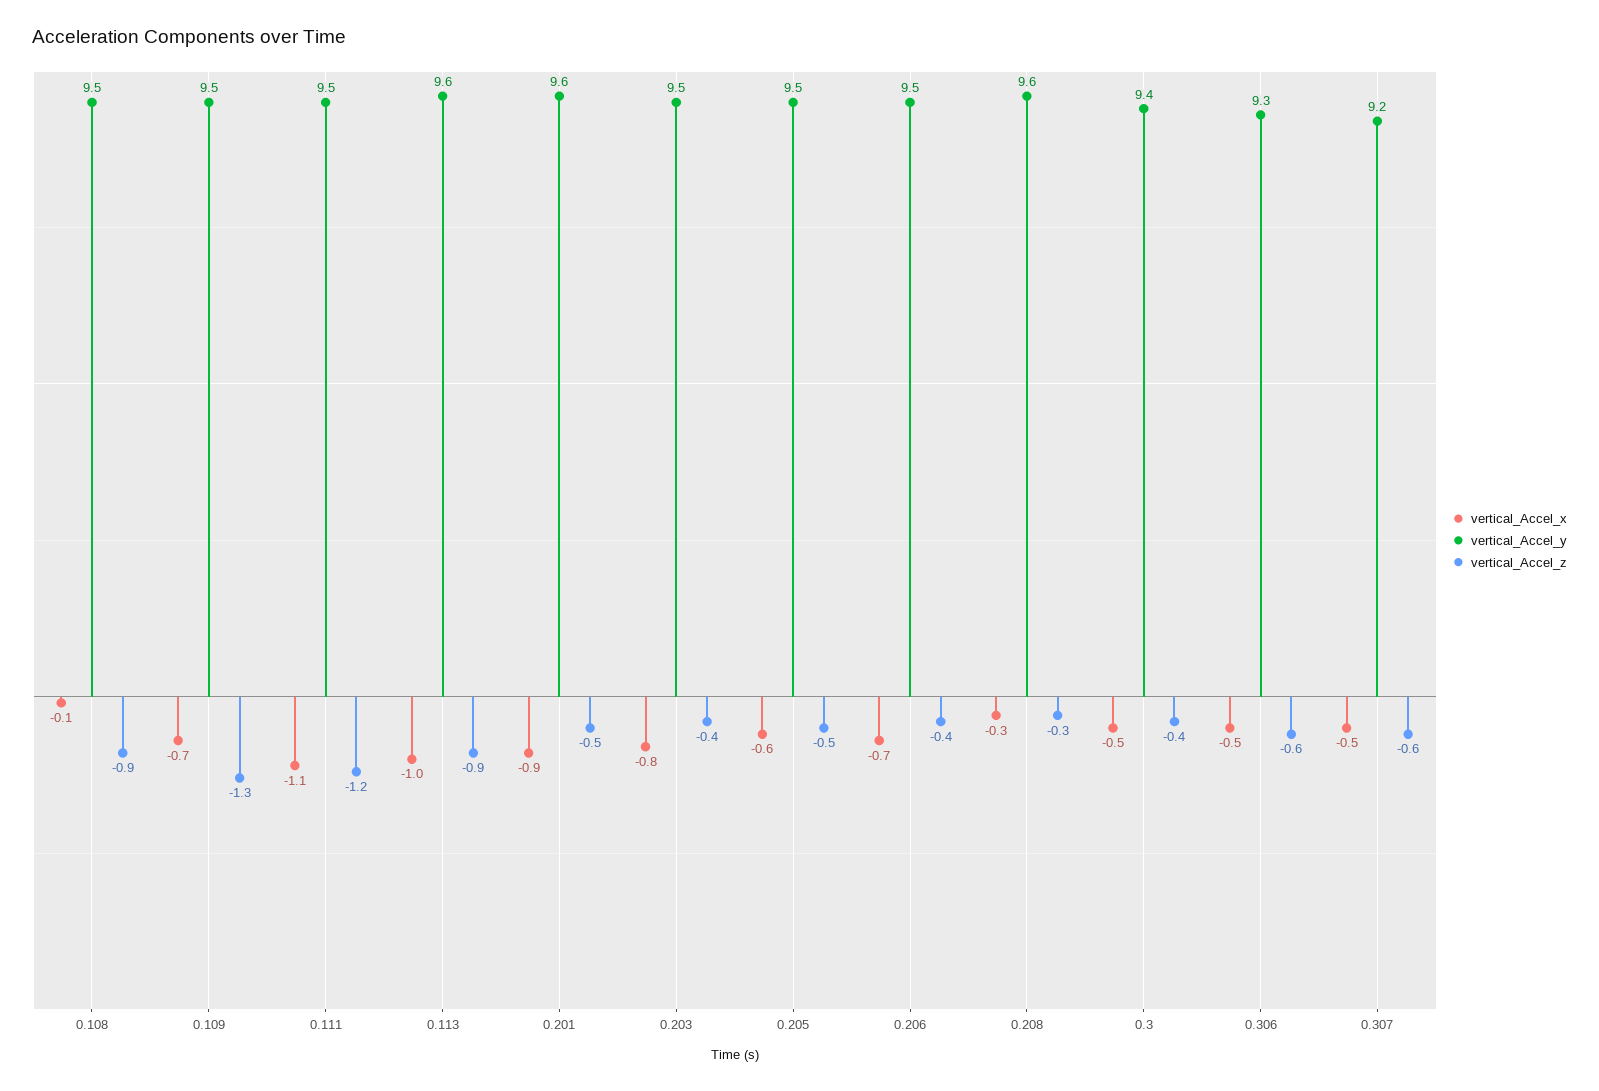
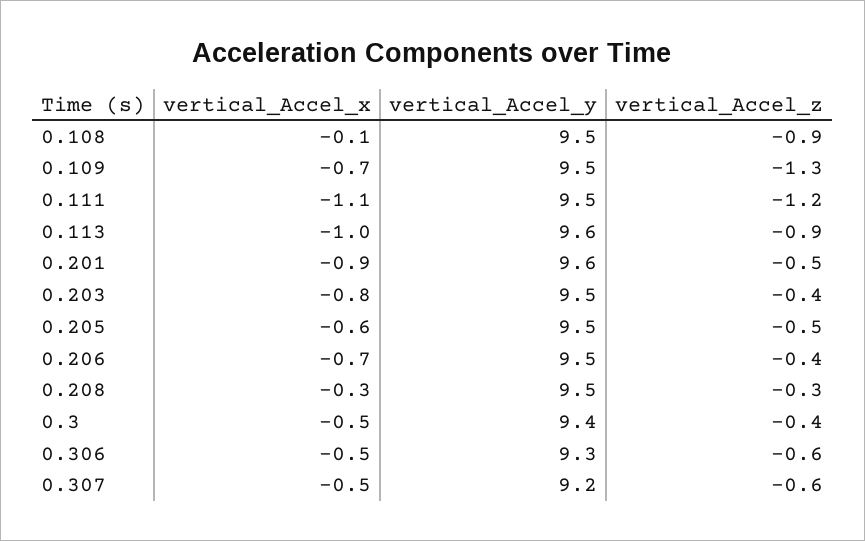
vertical_Accel_y, 0.208: 9.6 -> 9.5

